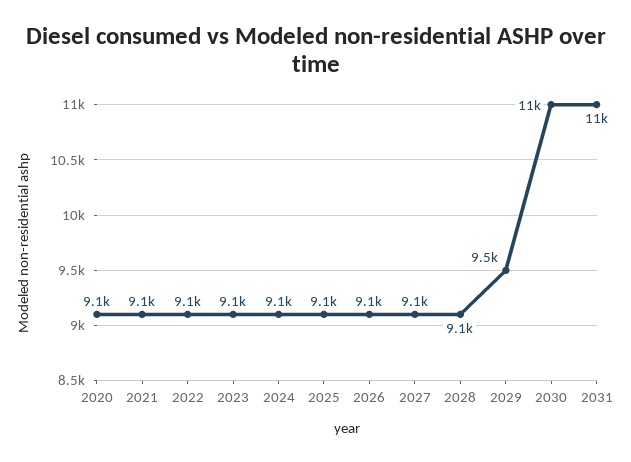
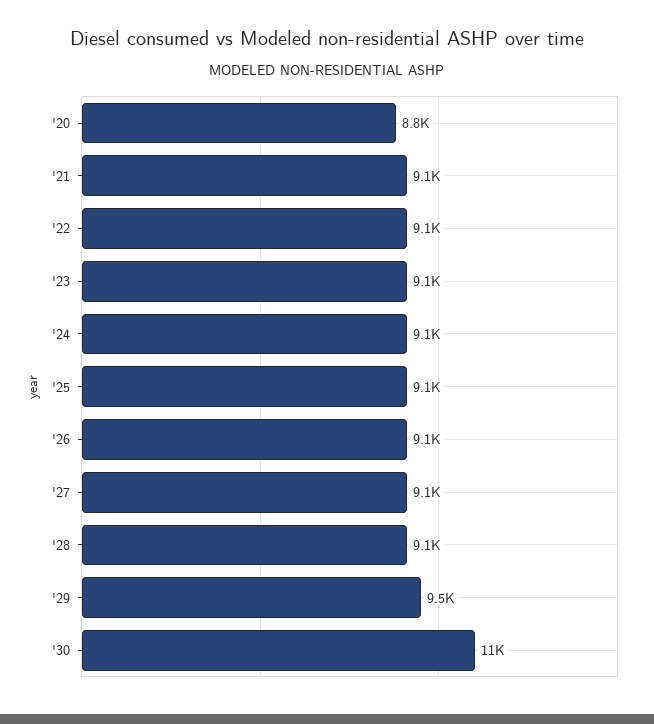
2020: 9100 -> 8800
2031: 11000 -> none

